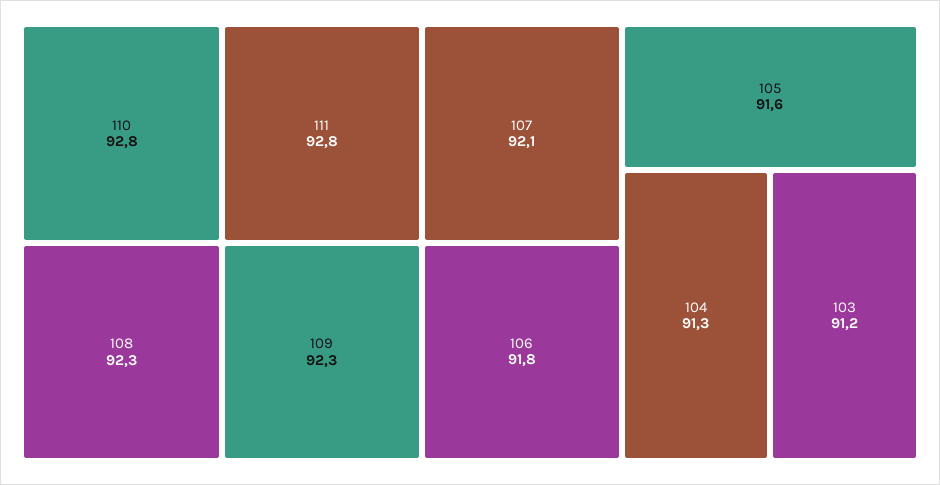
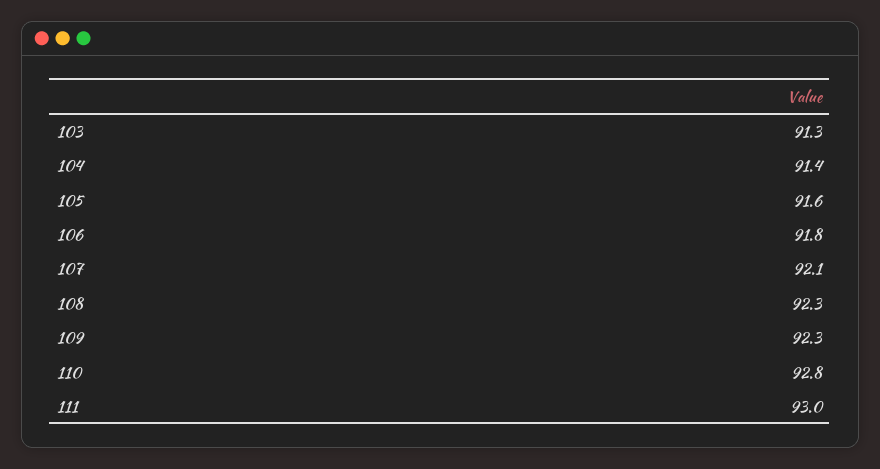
111: 92.8 -> 93
104: 91.3 -> 91.4
103: 91.2 -> 91.3

